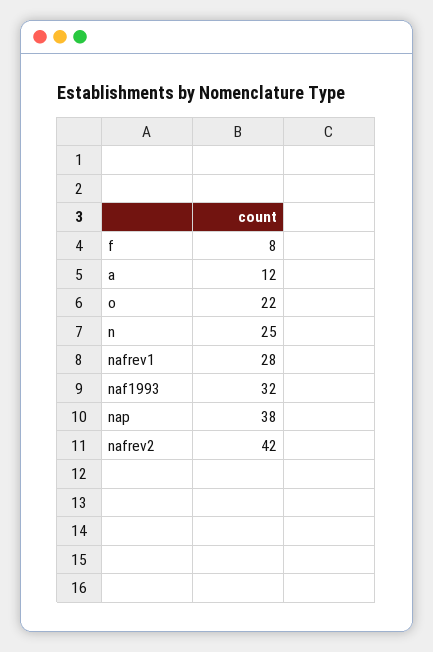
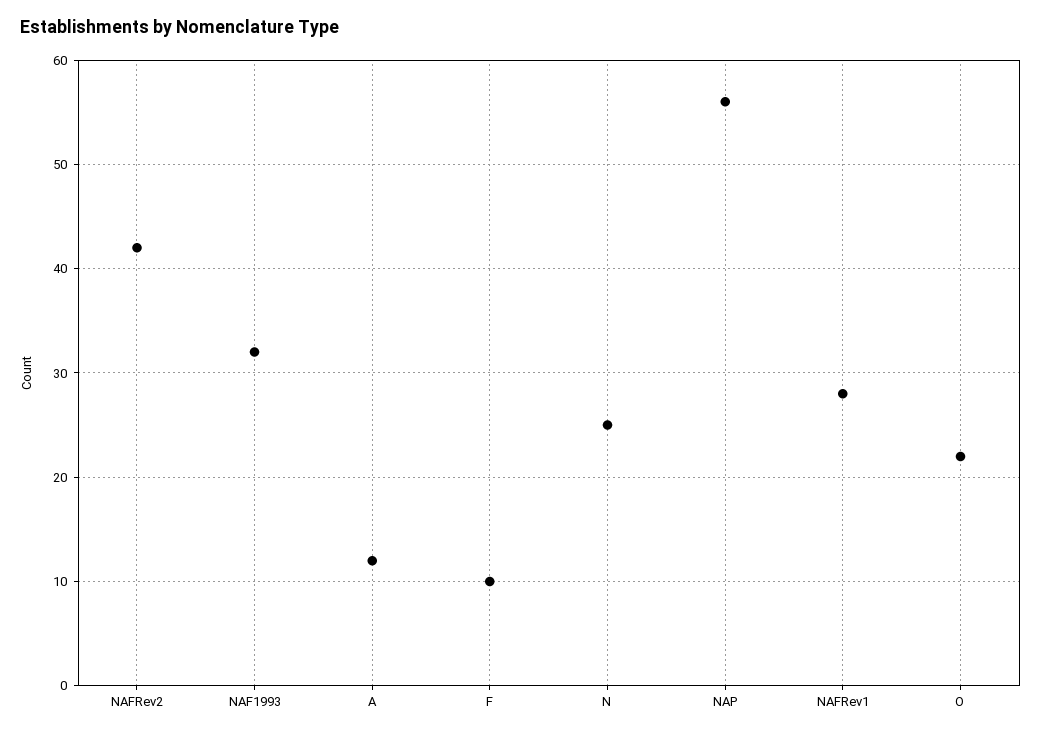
f: 8 -> 10
nap: 38 -> 56

